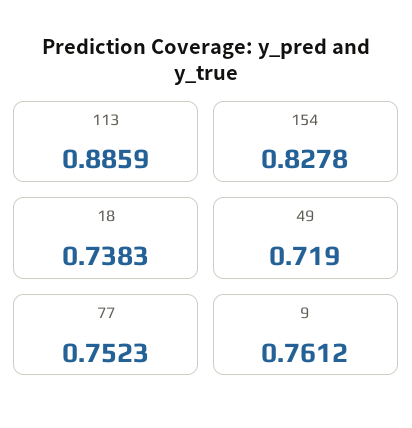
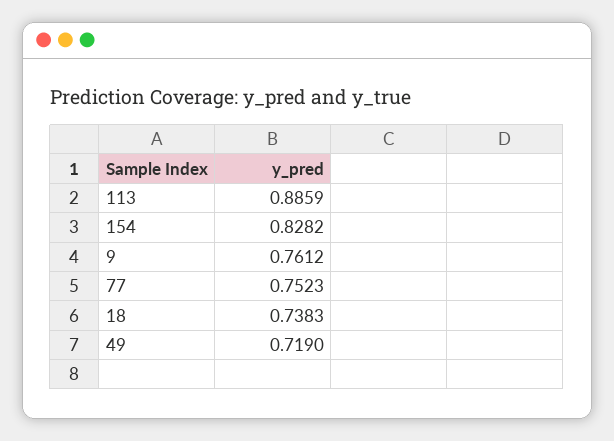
154: 0.8278 -> 0.8282

